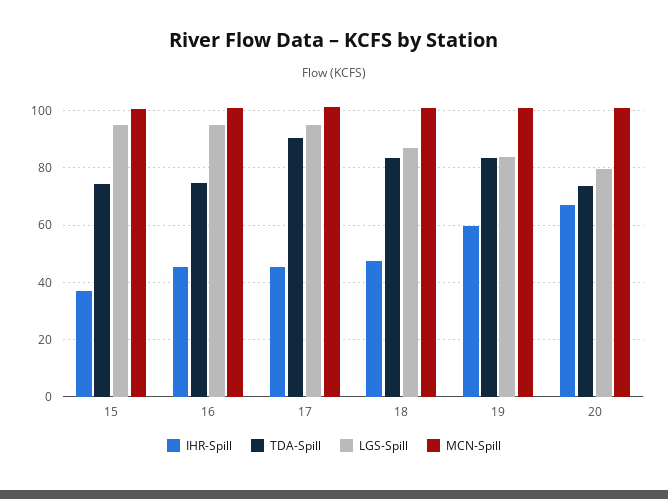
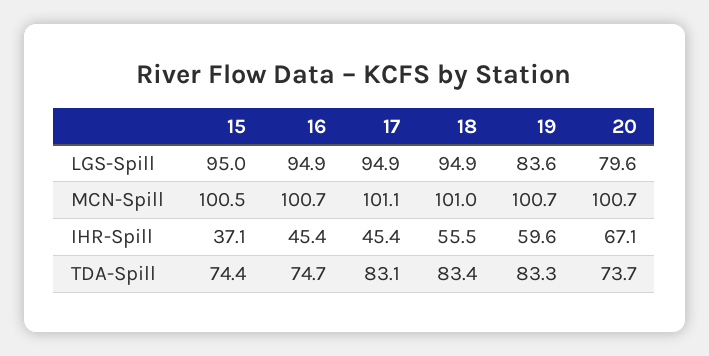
TDA-Spill, 17: 90 -> 83.1
IHR-Spill, 18: 47.5 -> 55.5
LGS-Spill, 18: 87.5 -> 94.9

